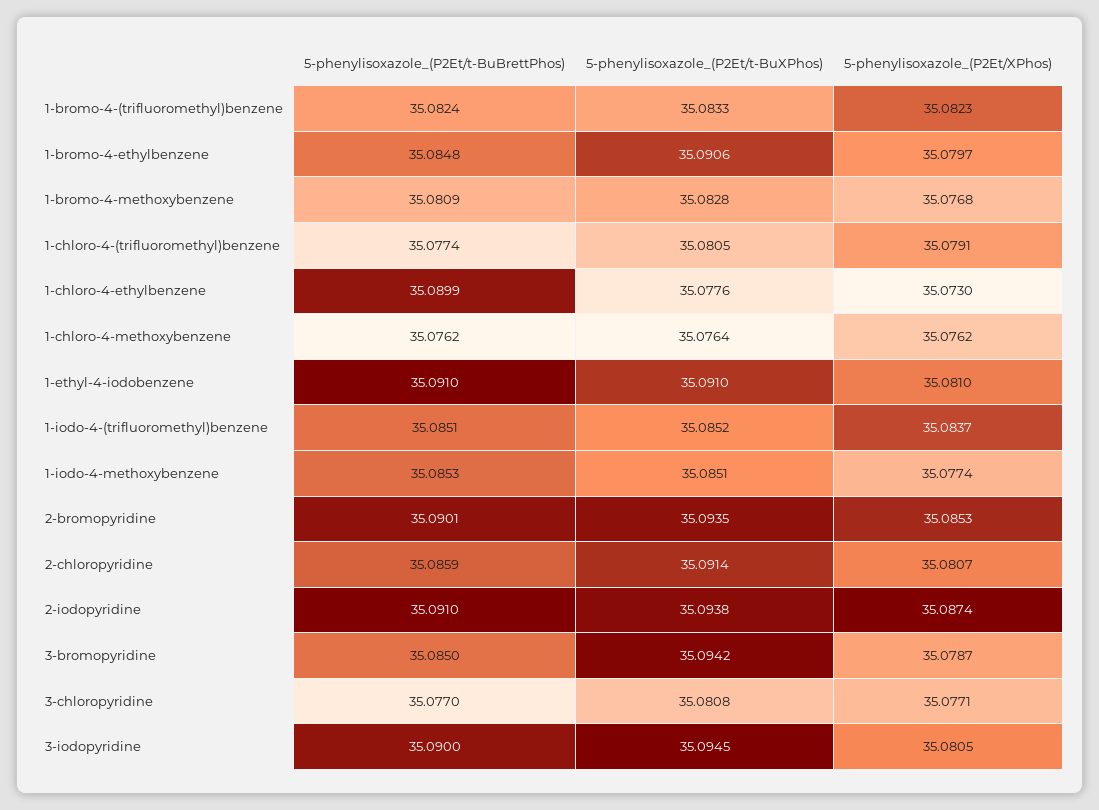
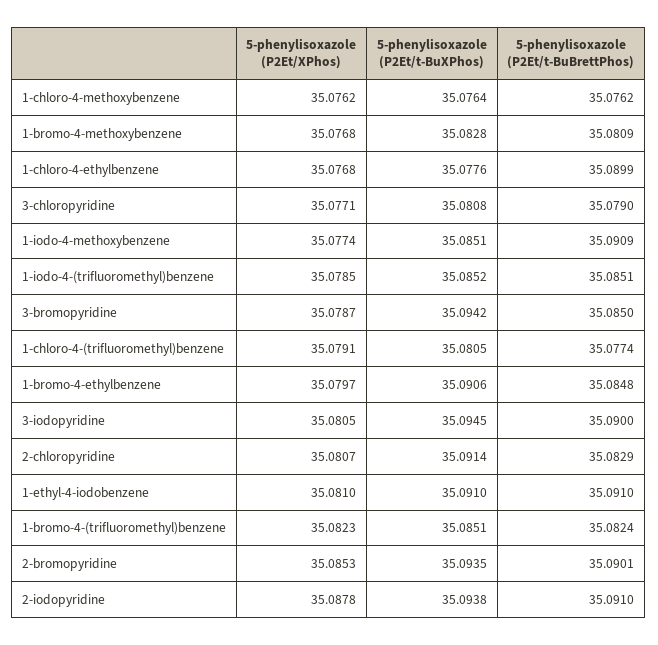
5-phenylisoxazole_(P2Et/t-BuXPhos), 1-bromo-4-(trifluoromethyl)benzene: 35.0833 -> 35.0851
5-phenylisoxazole_(P2Et/XPhos), 1-chloro-4-ethylbenzene: 35.073 -> 35.0768
5-phenylisoxazole_(P2Et/XPhos), 1-iodo-4-(trifluoromethyl)benzene: 35.0837 -> 35.0785
5-phenylisoxazole_(P2Et/t-BuBrettPhos), 1-iodo-4-methoxybenzene: 35.0853 -> 35.0909
5-phenylisoxazole_(P2Et/t-BuBrettPhos), 2-chloropyridine: 35.0859 -> 35.0829
5-phenylisoxazole_(P2Et/XPhos), 2-iodopyridine: 35.0874 -> 35.0878
5-phenylisoxazole_(P2Et/t-BuBrettPhos), 3-chloropyridine: 35.077 -> 35.079

